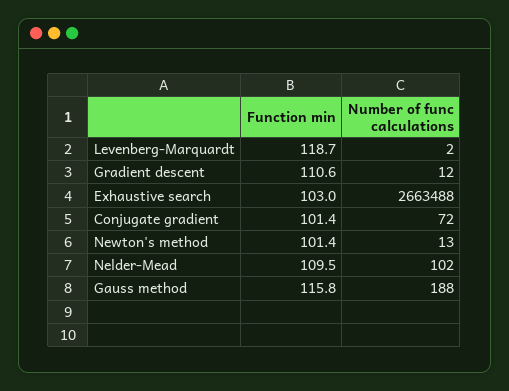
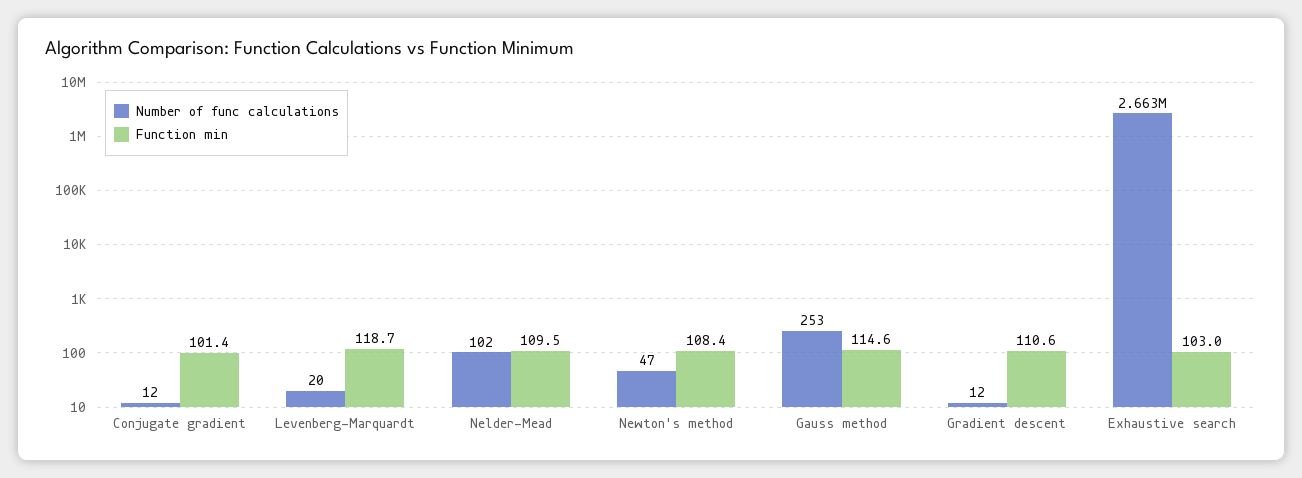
Number of func calculations, Levenberg-Marquardt: 2 -> 20
Number of func calculations, Conjugate gradient: 72 -> 12
Function min, Newton's method: 101.4 -> 108.4
Number of func calculations, Newton's method: 13 -> 47
Function min, Gauss method: 115.8 -> 114.6
Number of func calculations, Gauss method: 188 -> 253

